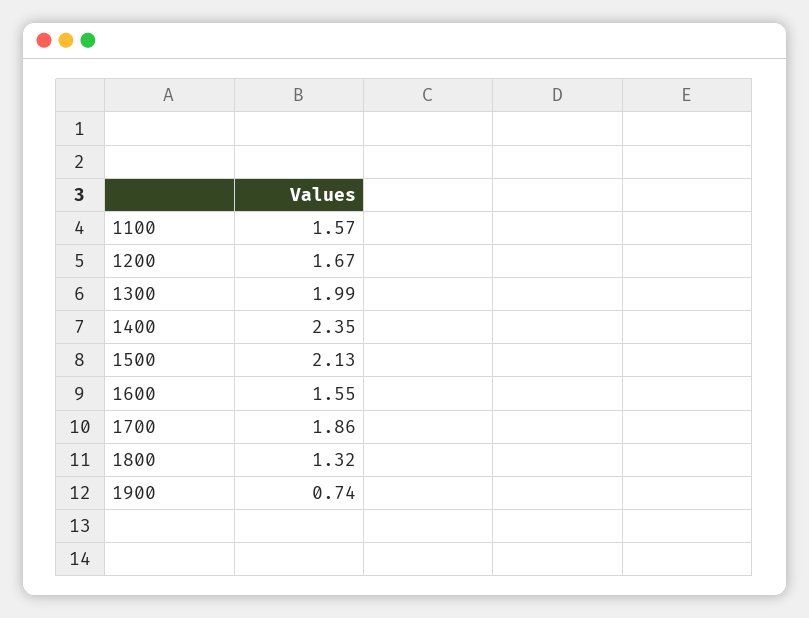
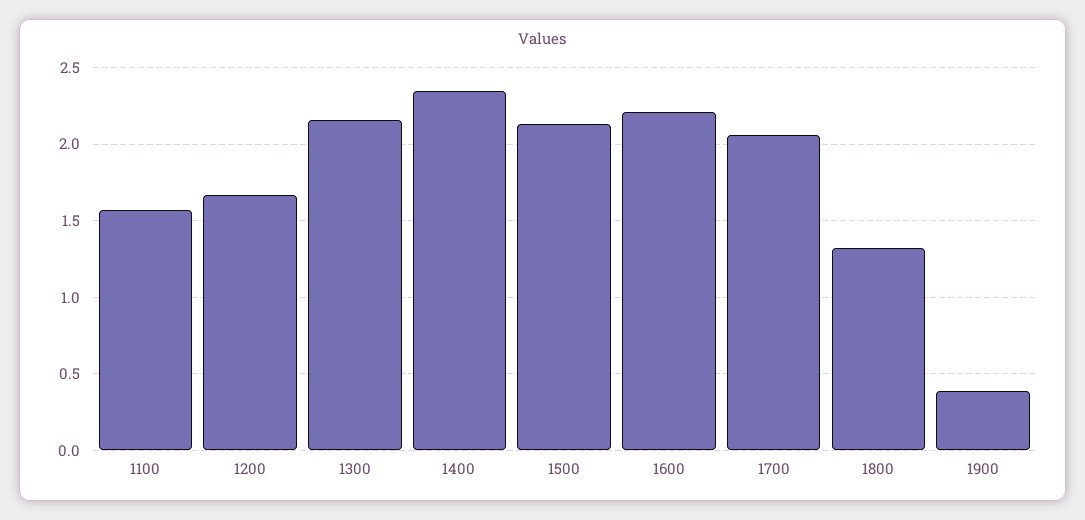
1300: 1.99 -> 2.15
1600: 1.55 -> 2.2
1700: 1.86 -> 2.05
1900: 0.74 -> 0.4

